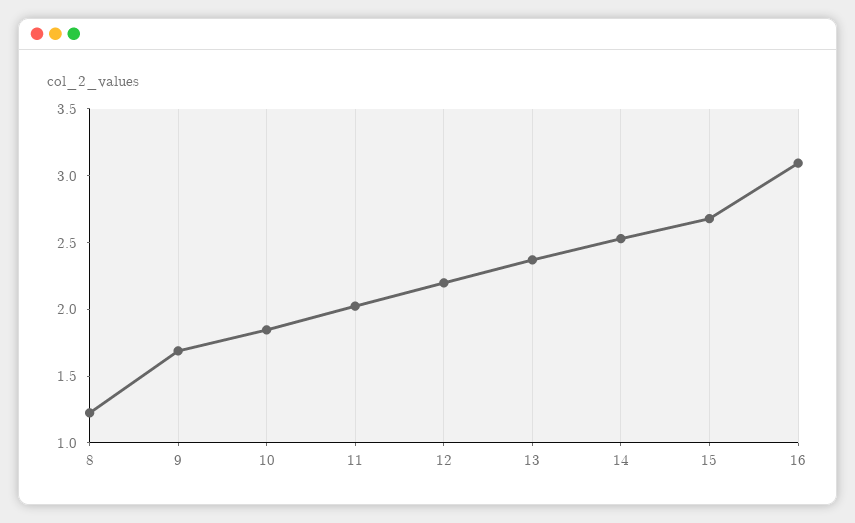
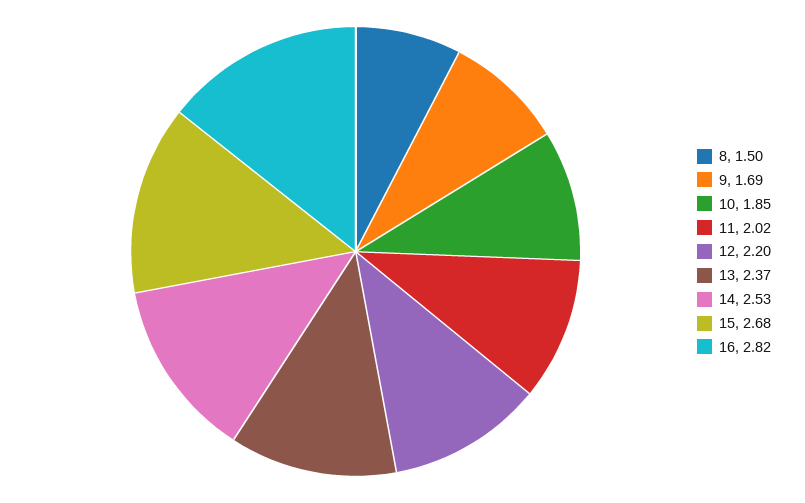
8: 1.2 -> 1.5
16: 3.1 -> 2.82

